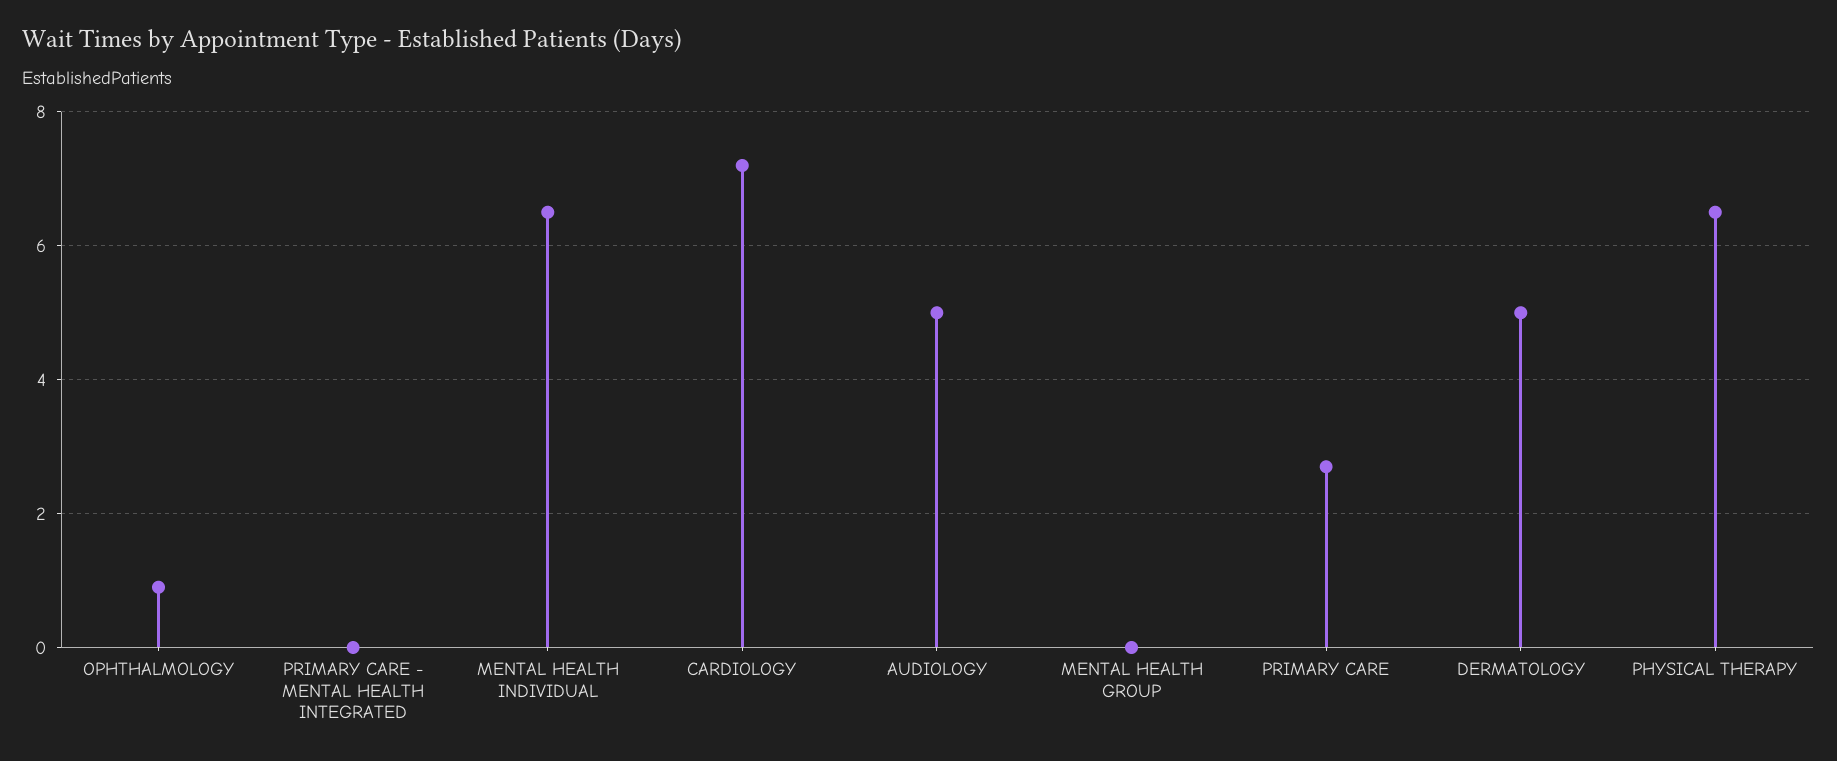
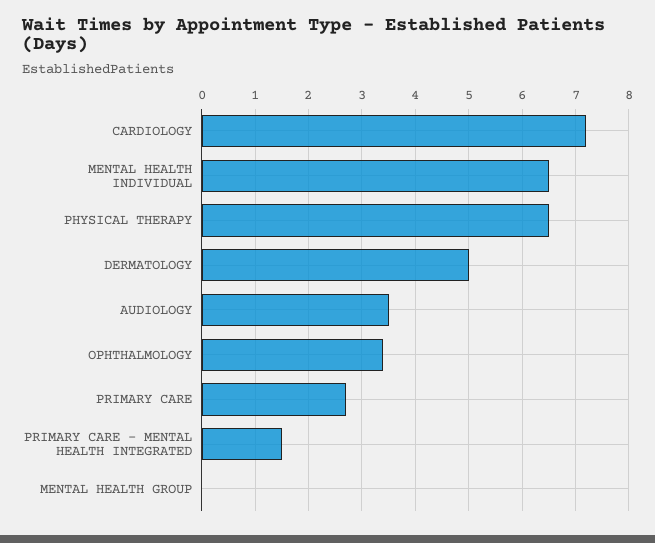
OPHTHALMOLOGY: 1 -> 3.5
PRIMARY CARE - MENTAL HEALTH INTEGRATED: 0 -> 1.5
AUDIOLOGY: 5 -> 3.5

